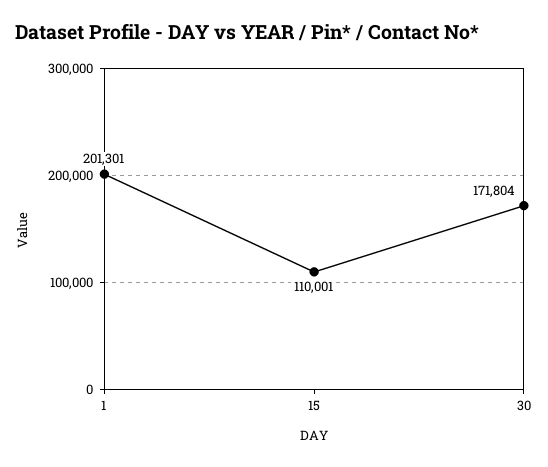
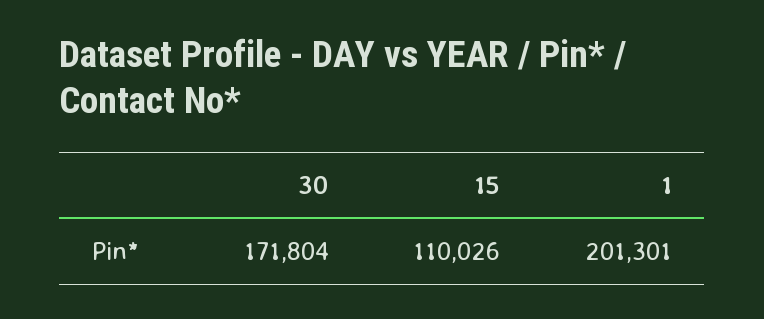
15: 110001 -> 110026

